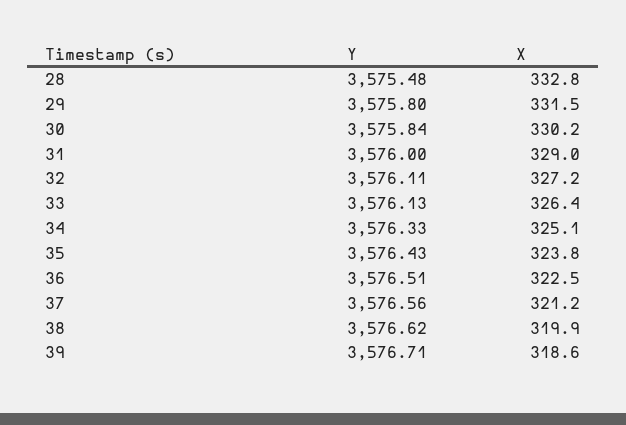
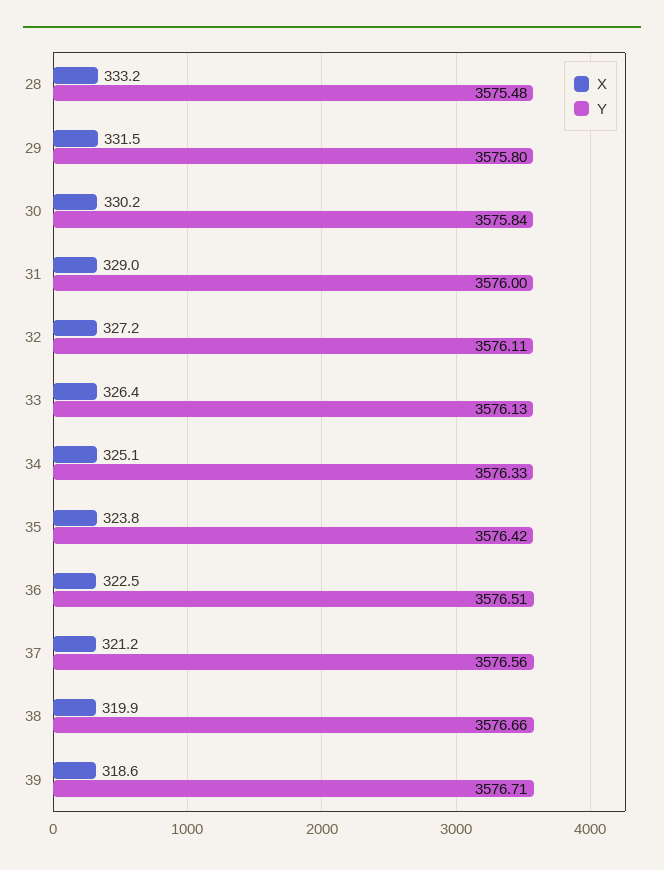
X, 28: 332.8 -> 333.2
Y, 35: 3576.43 -> 3576.42
Y, 38: 3576.62 -> 3576.66

